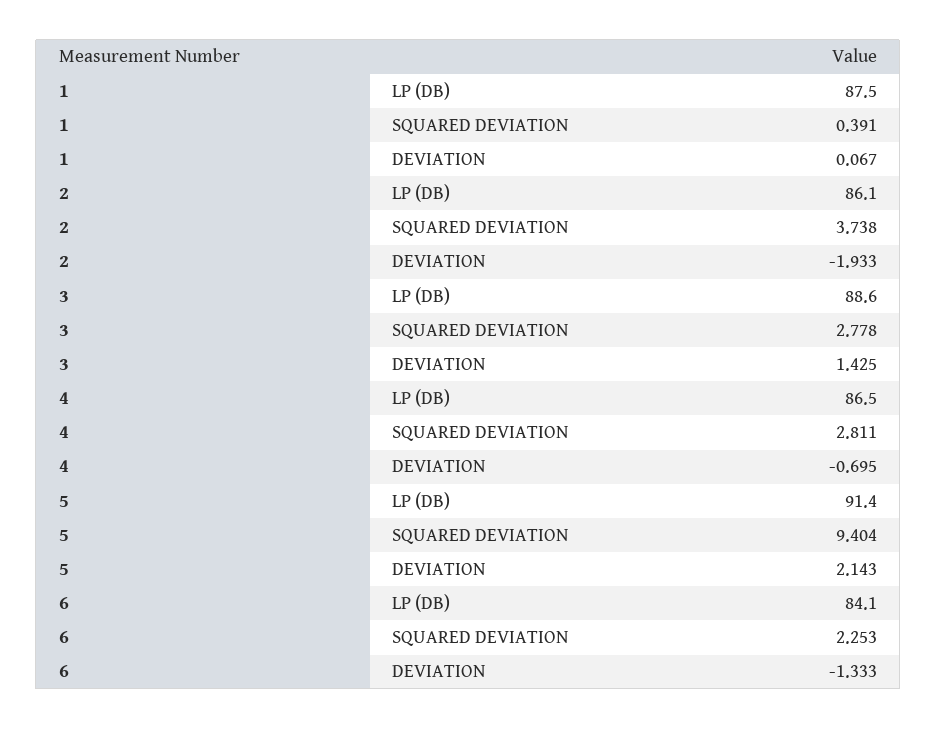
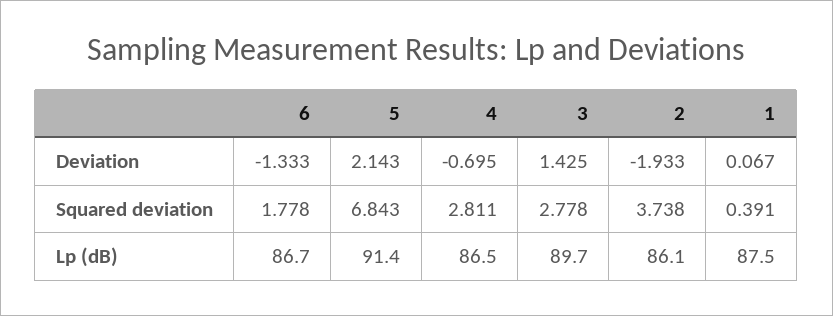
3, LP (DB): 88.6 -> 89.7
5, SQUARED DEVIATION: 9.404 -> 6.843
6, LP (DB): 84.1 -> 86.7
6, SQUARED DEVIATION: 2.253 -> 1.778

